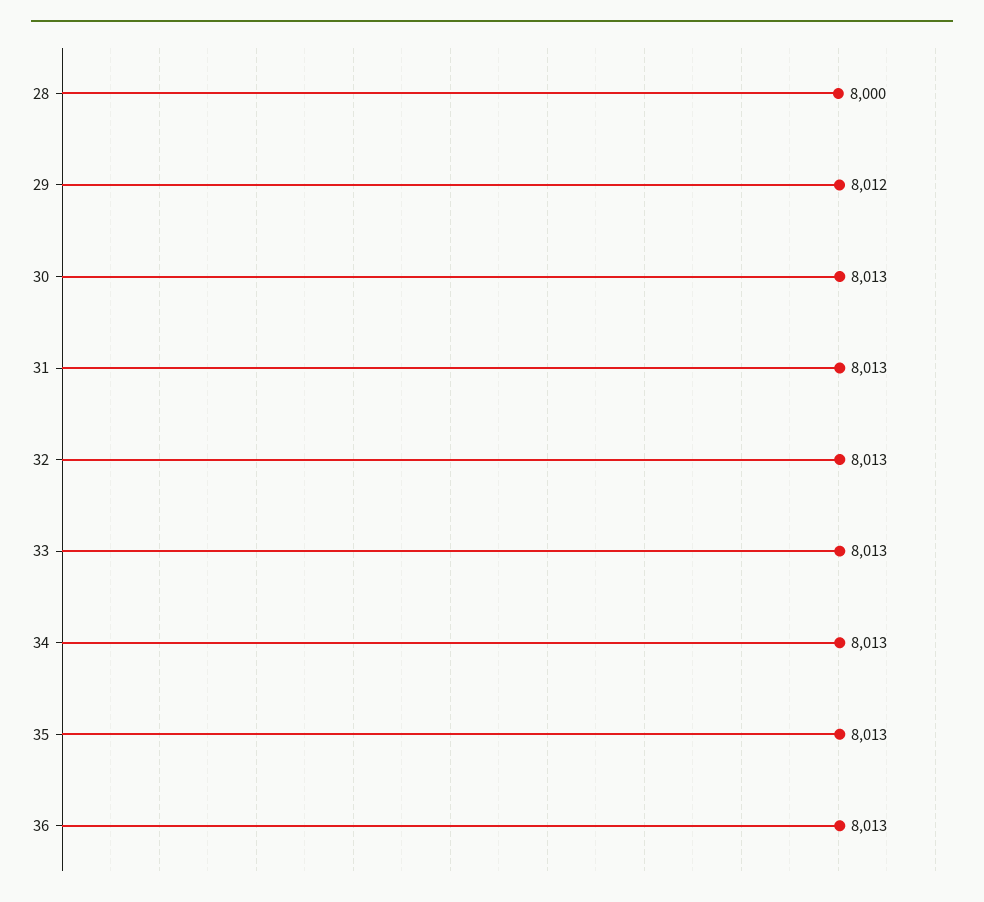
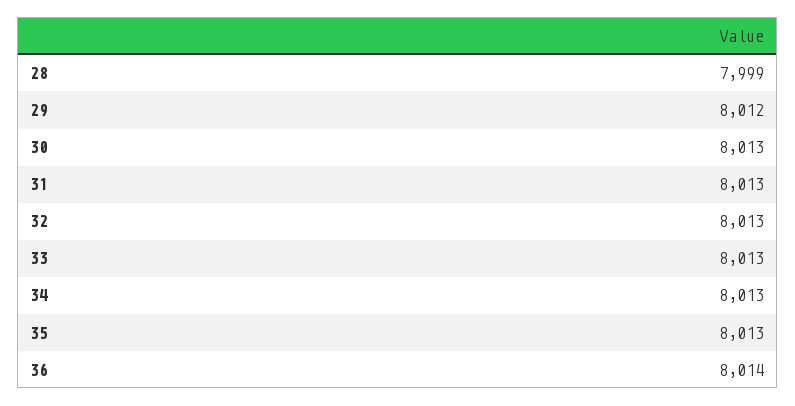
28: 8000 -> 7999
36: 8013 -> 8014

